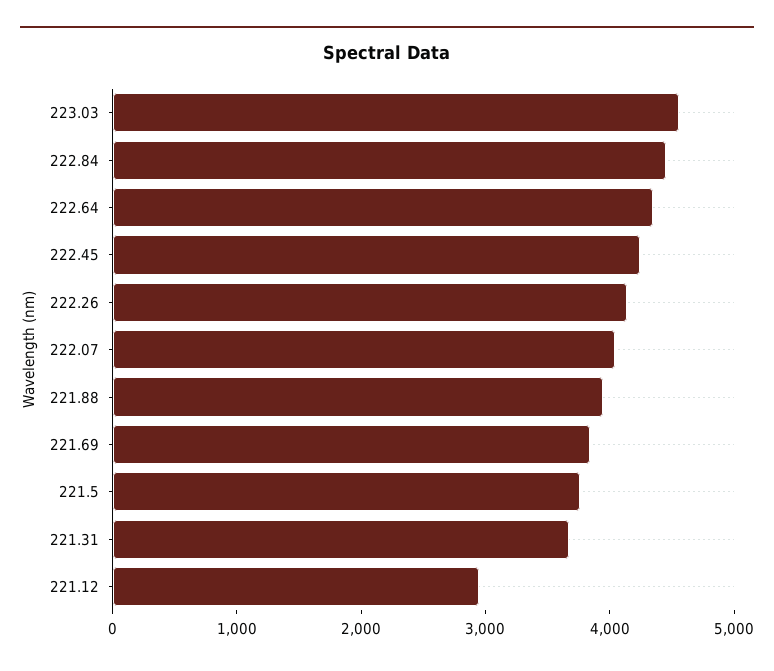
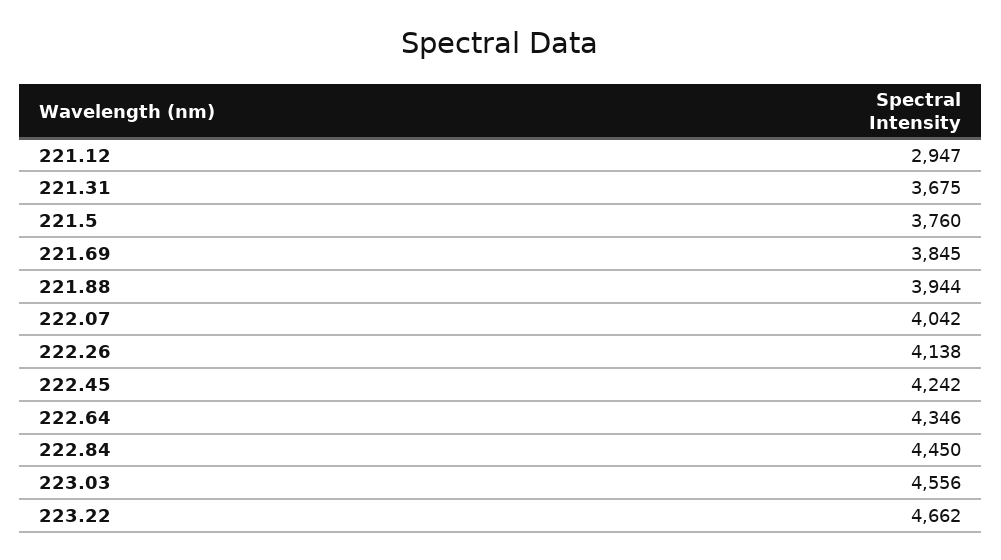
223.22: none -> 4662

